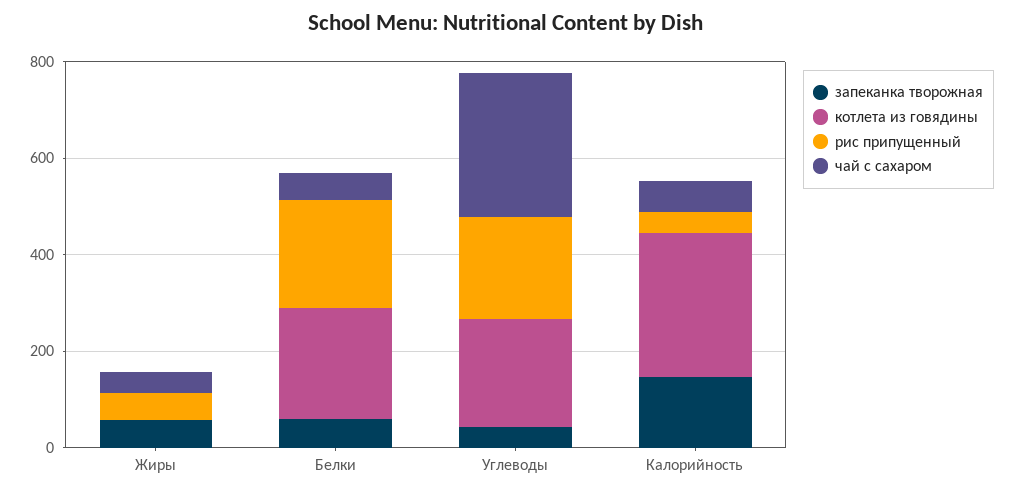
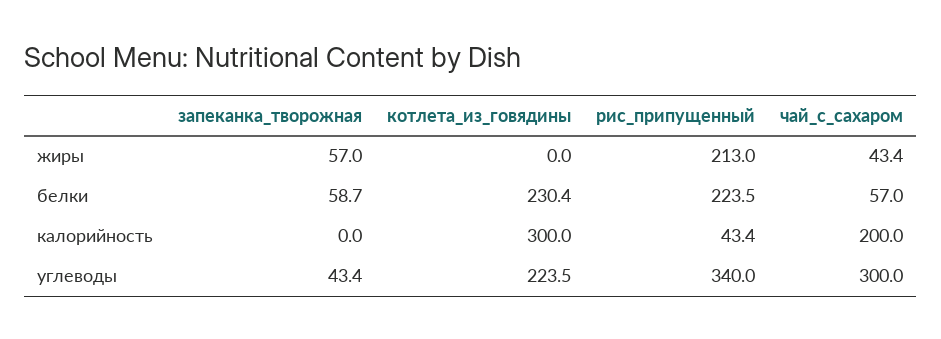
рис припущенный, Жиры: 50 -> 213
рис припущенный, Углеводы: 200 -> 340
запеканка творожная, Калорийность: 150 -> 0
чай с сахаром, Калорийность: 50 -> 200

